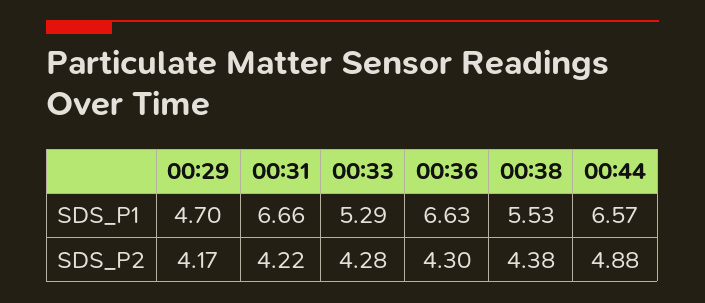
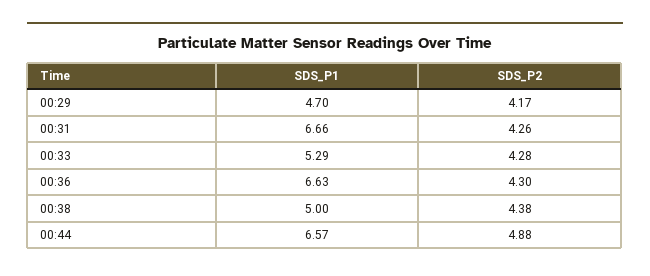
00:38, SDS_P1: 5.53 -> 5
00:31, SDS_P2: 4.22 -> 4.26

